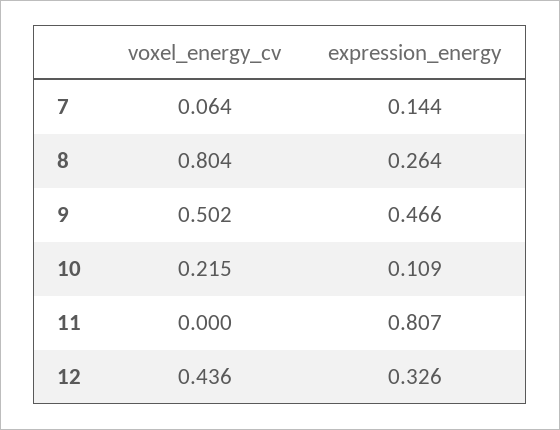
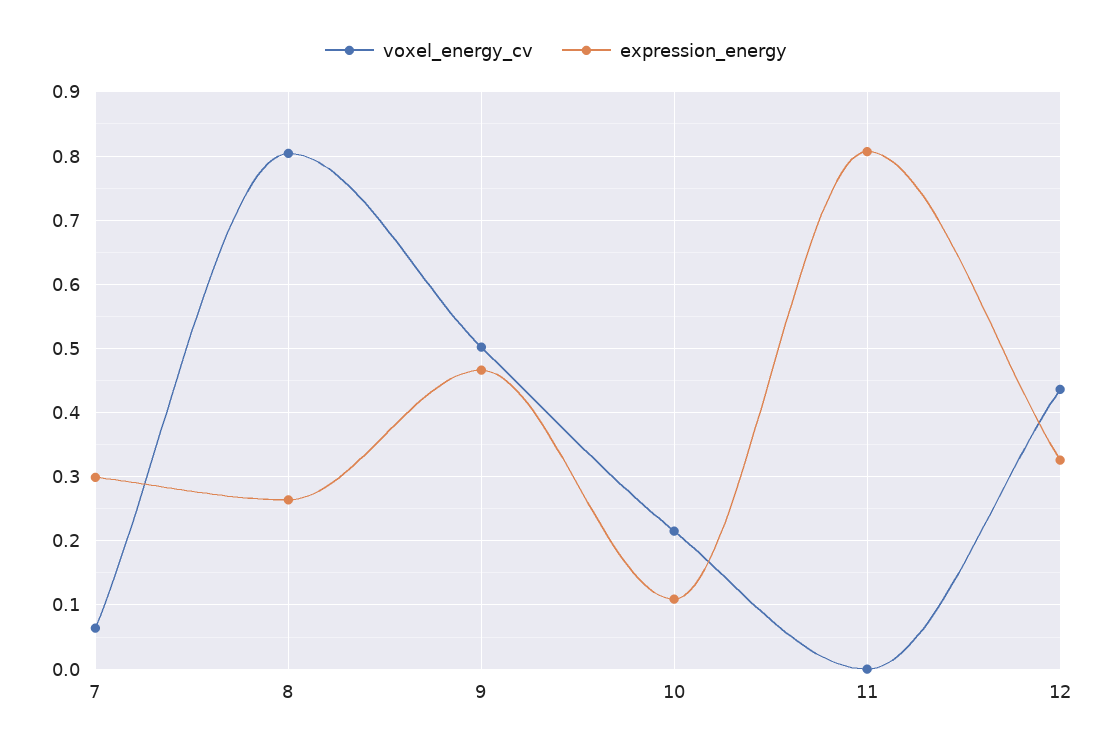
expression_energy, 7: 0.144 -> 0.3

